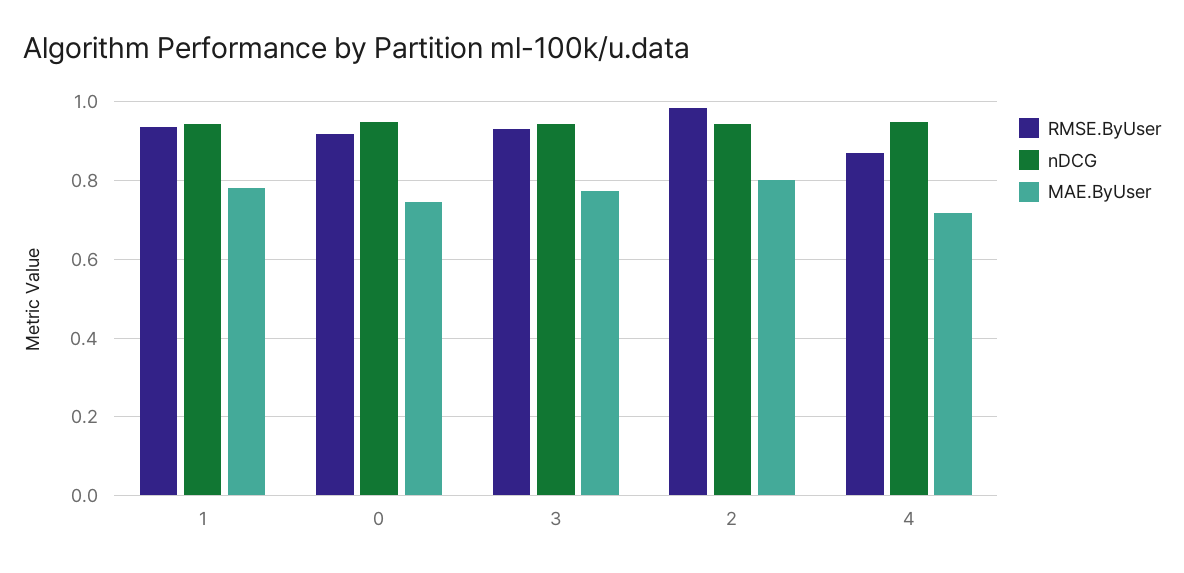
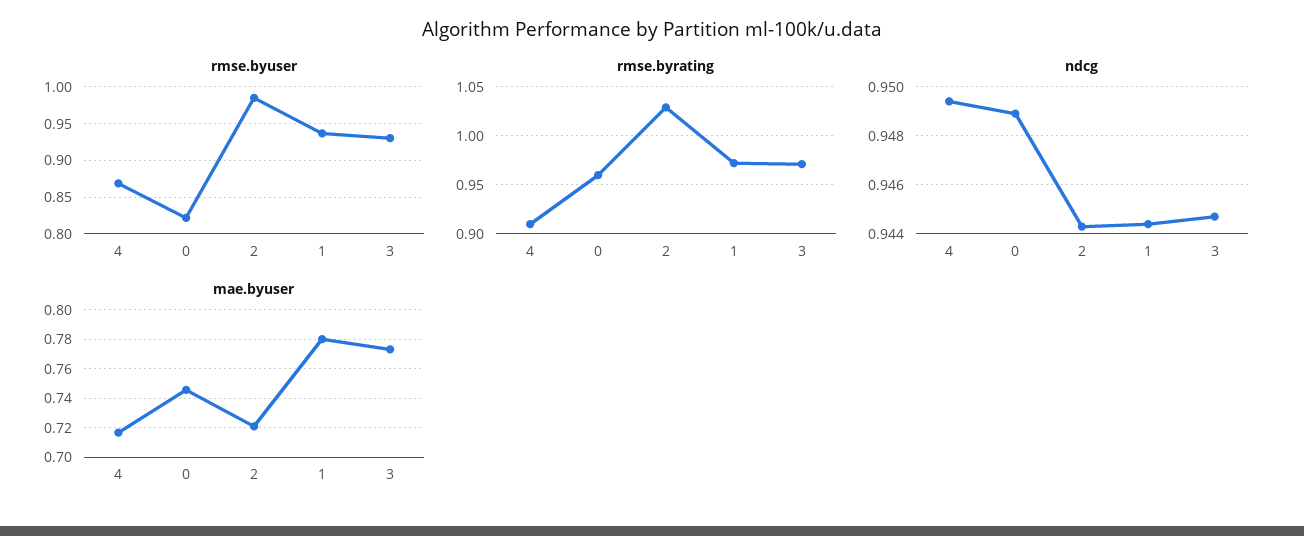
RMSE.ByUser, 0: 0.92 -> 0.82
MAE.ByUser, 2: 0.8 -> 0.72
rmse.byrating, 4: none -> 0.91
rmse.byrating, 0: none -> 0.96
rmse.byrating, 2: none -> 1.03
rmse.byrating, 1: none -> 0.97
rmse.byrating, 3: none -> 0.97

